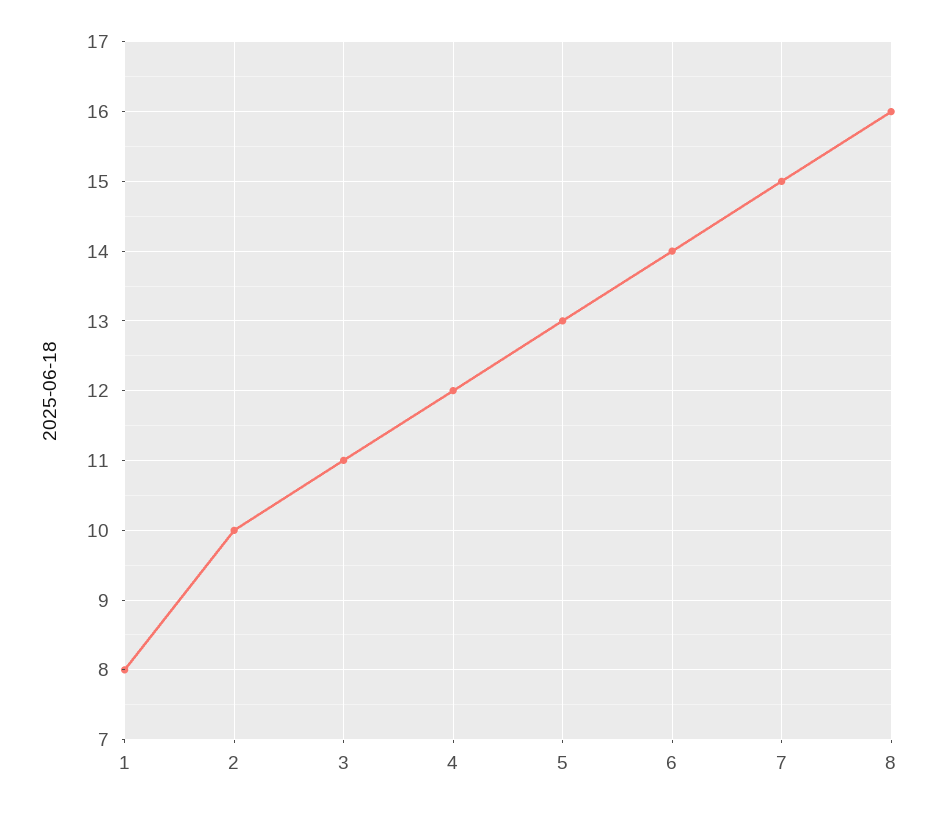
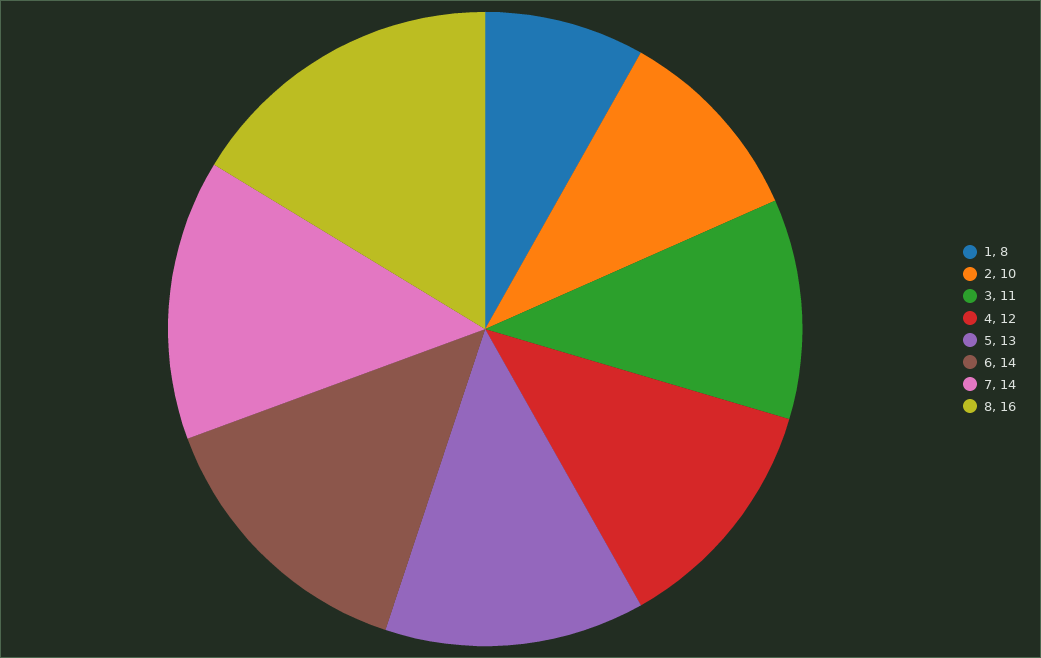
7: 15 -> 14

